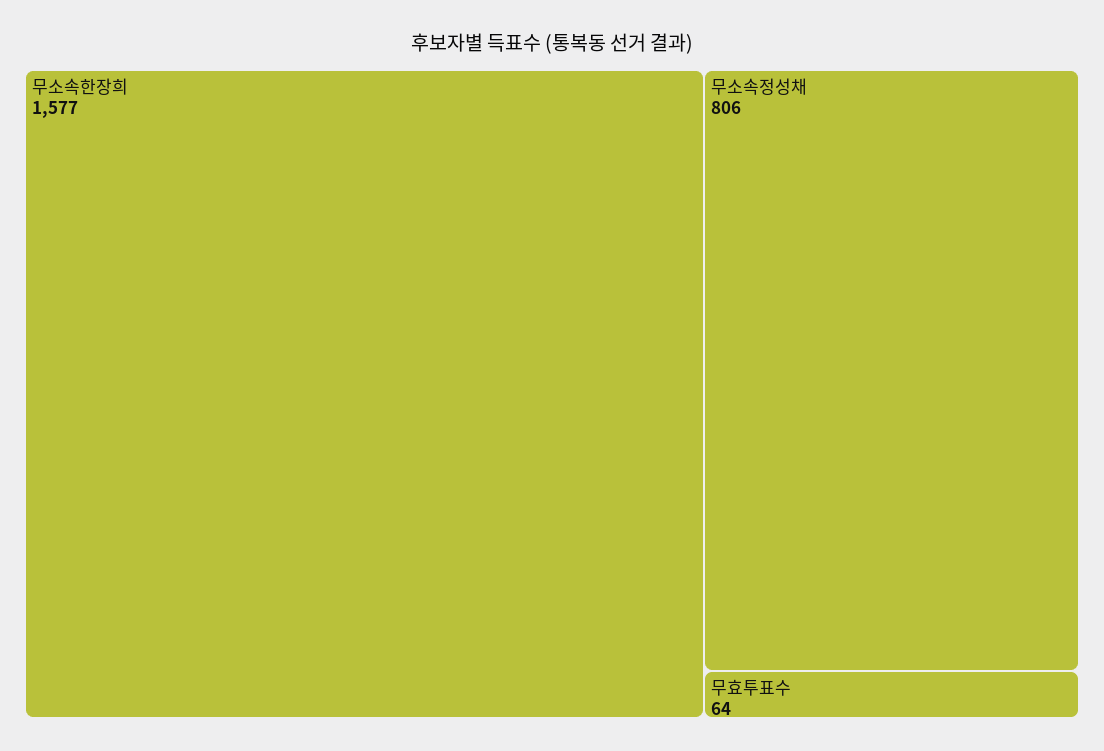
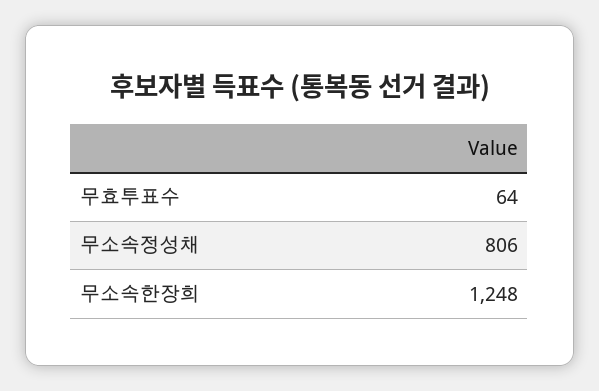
무소속한장희: 1577 -> 1248

